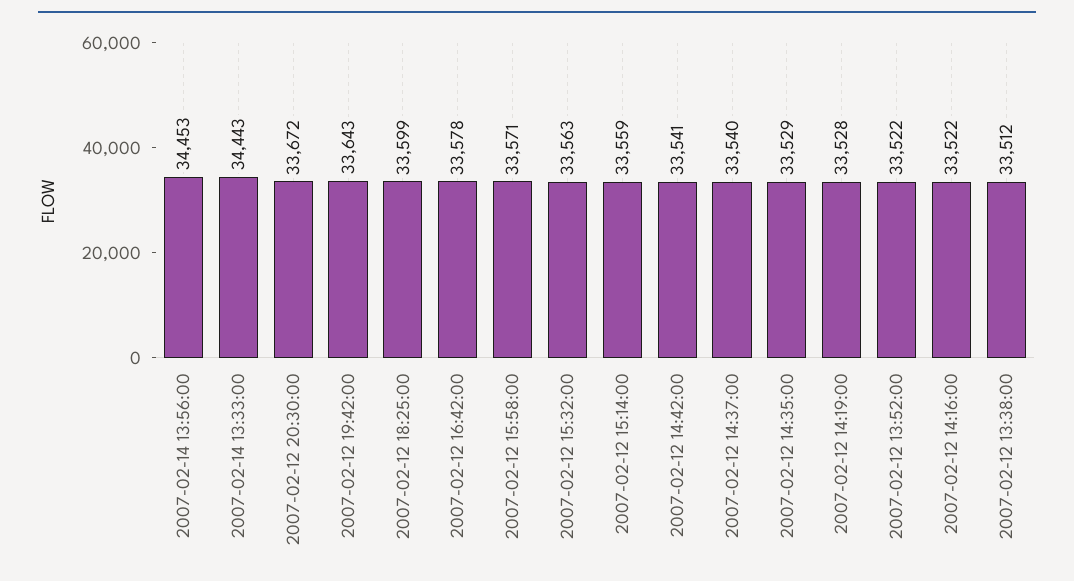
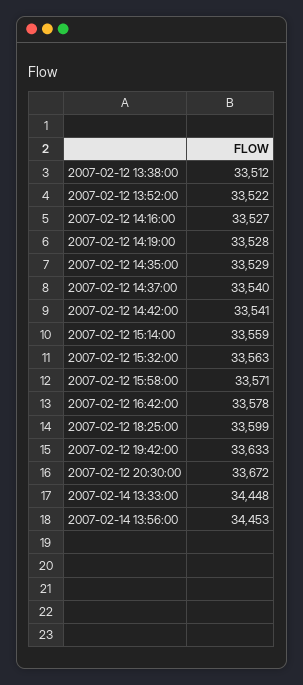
2007-02-14 13:33:00: 34443 -> 34448
2007-02-12 19:42:00: 33643 -> 33633
2007-02-12 14:16:00: 33522 -> 33527

